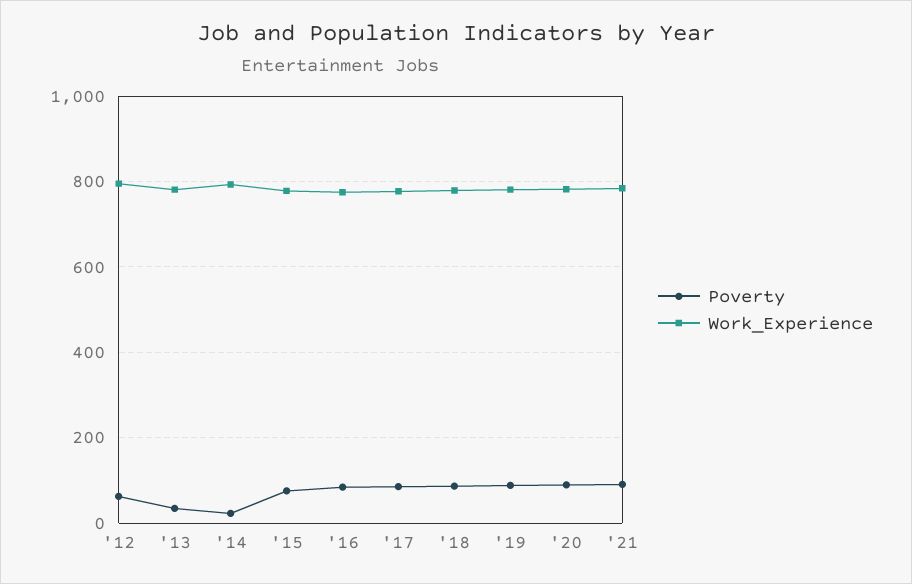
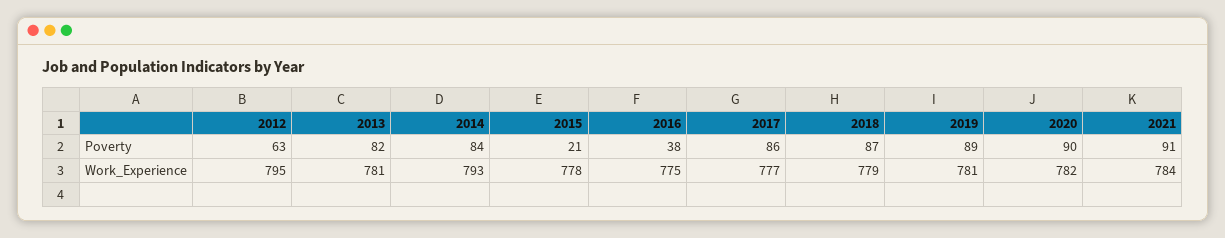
Poverty, '13: 40 -> 82
Poverty, '14: 20 -> 84
Poverty, '15: 80 -> 21
Poverty, '16: 80 -> 38

